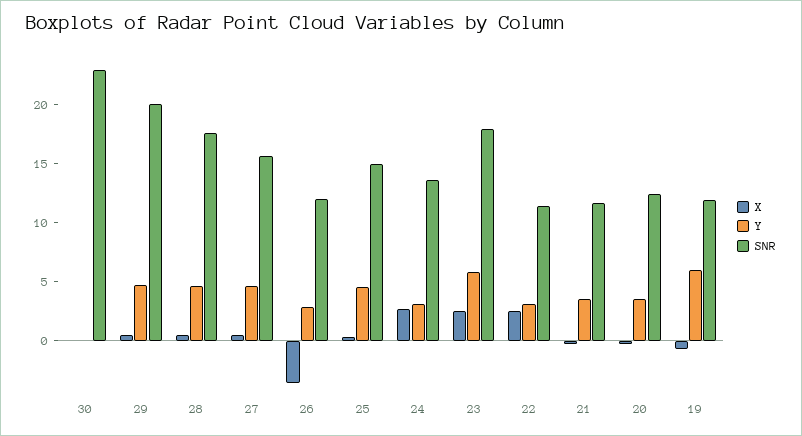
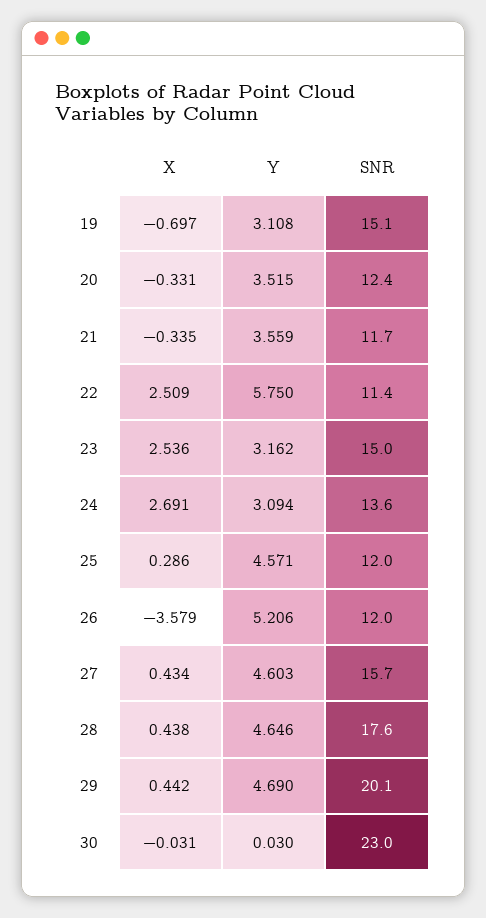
Y, 26: 3 -> 5.206
SNR, 25: 15 -> 12
Y, 23: 6 -> 3.162
SNR, 23: 18 -> 15
Y, 22: 3 -> 5.75
Y, 19: 6 -> 3.108
SNR, 19: 12 -> 15.1

